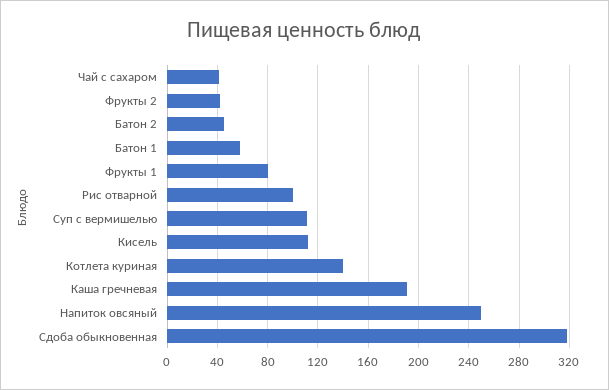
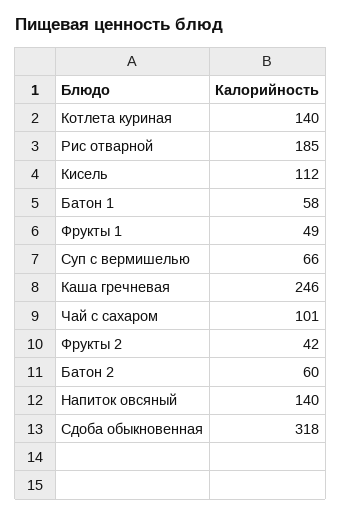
Чай с сахаром: 40 -> 101
Батон 2: 45 -> 60
Фрукты 1: 80 -> 49
Рис отварной: 100 -> 185
Суп с вермишелью: 110 -> 66
Каша гречневая: 190 -> 246
Напиток овсяный: 250 -> 140

